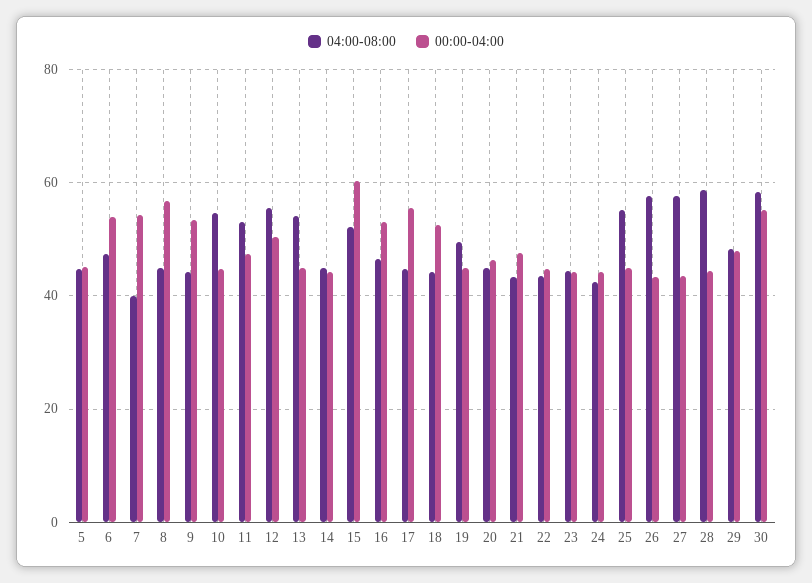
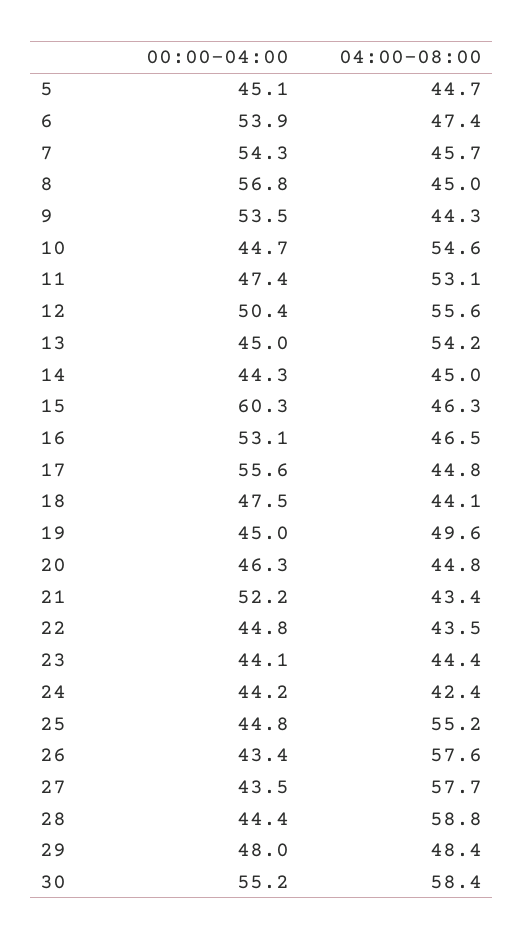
04:00-08:00, 7: 40 -> 45.7
04:00-08:00, 15: 52 -> 46.3
00:00-04:00, 18: 52 -> 47.5
00:00-04:00, 21: 48 -> 52.2

